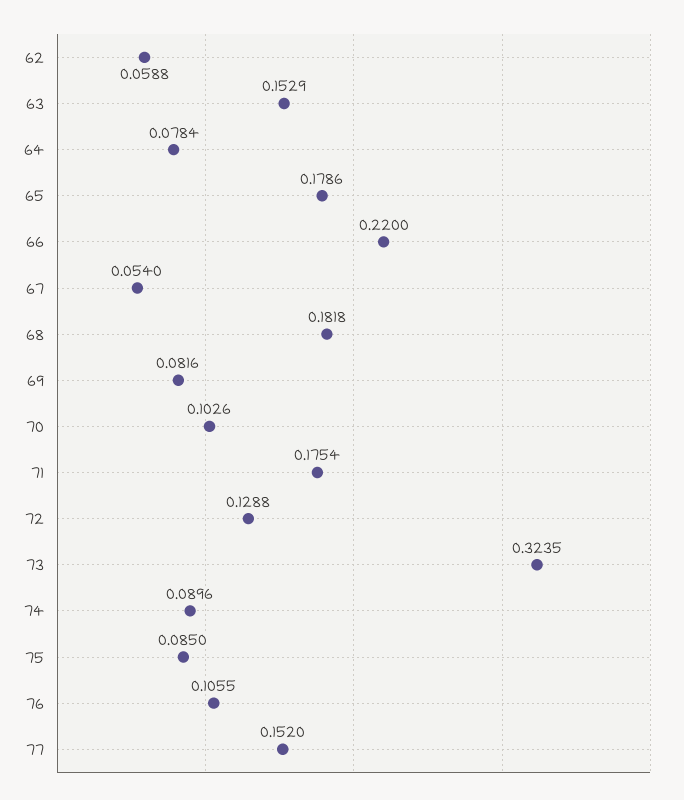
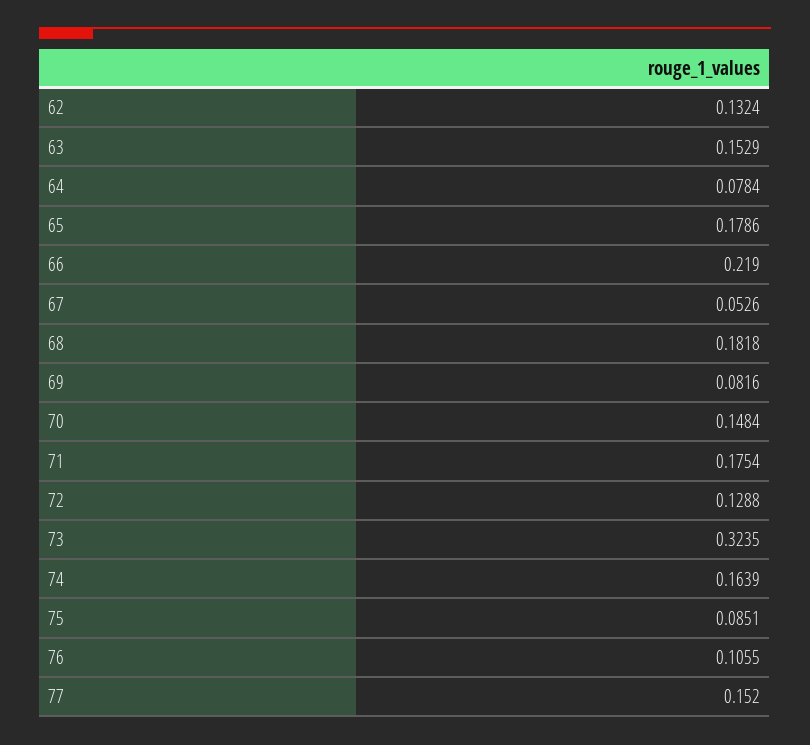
62: 0.0588 -> 0.1324
66: 0.22 -> 0.219
67: 0.054 -> 0.0526
70: 0.1026 -> 0.1484
74: 0.0896 -> 0.1639
75: 0.085 -> 0.0851

